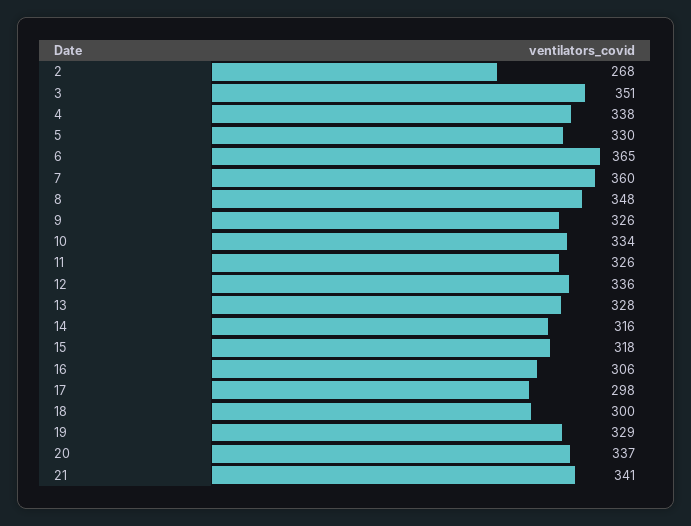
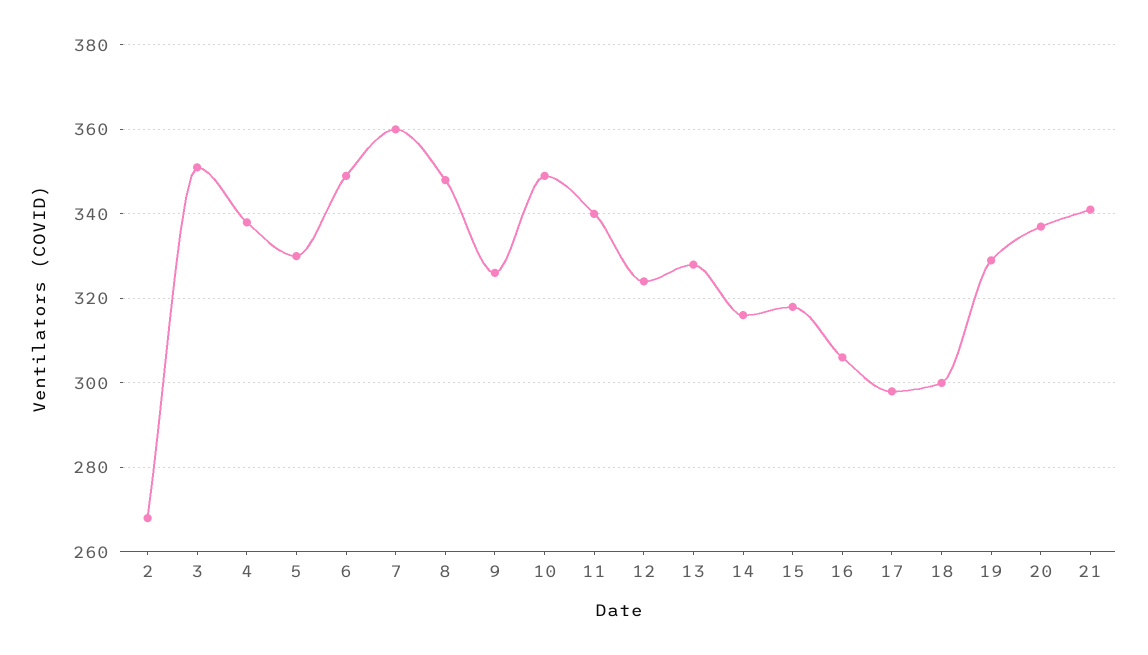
6: 365 -> 350
10: 334 -> 350
11: 326 -> 340
12: 336 -> 325

